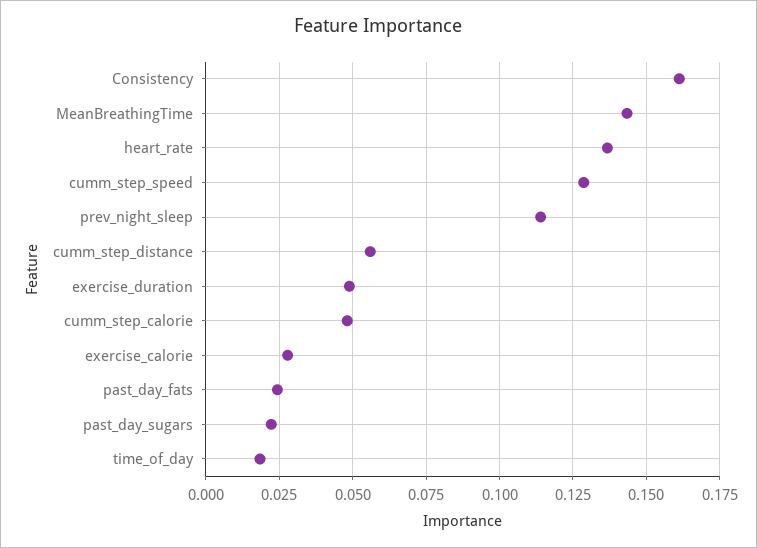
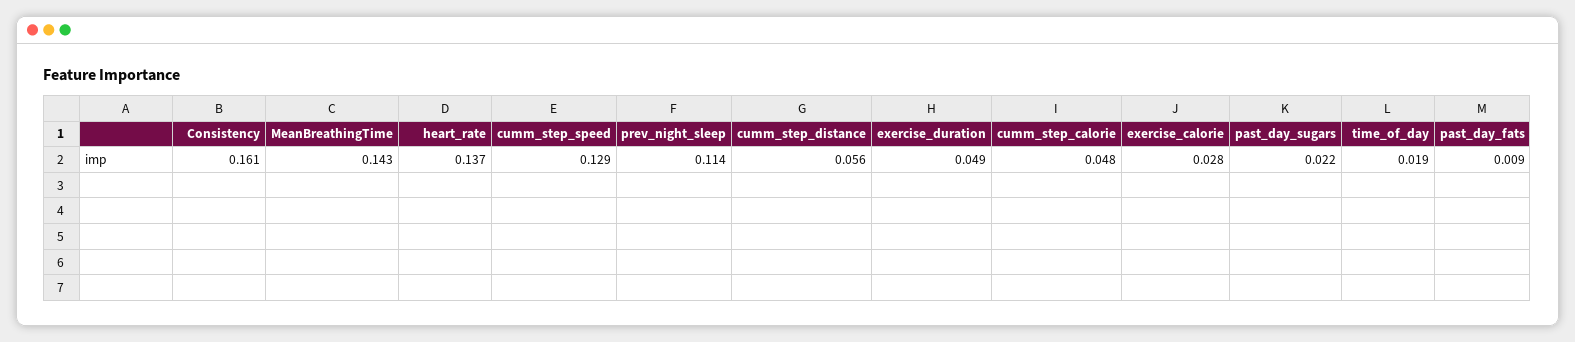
past_day_fats: 0.025 -> 0.009

